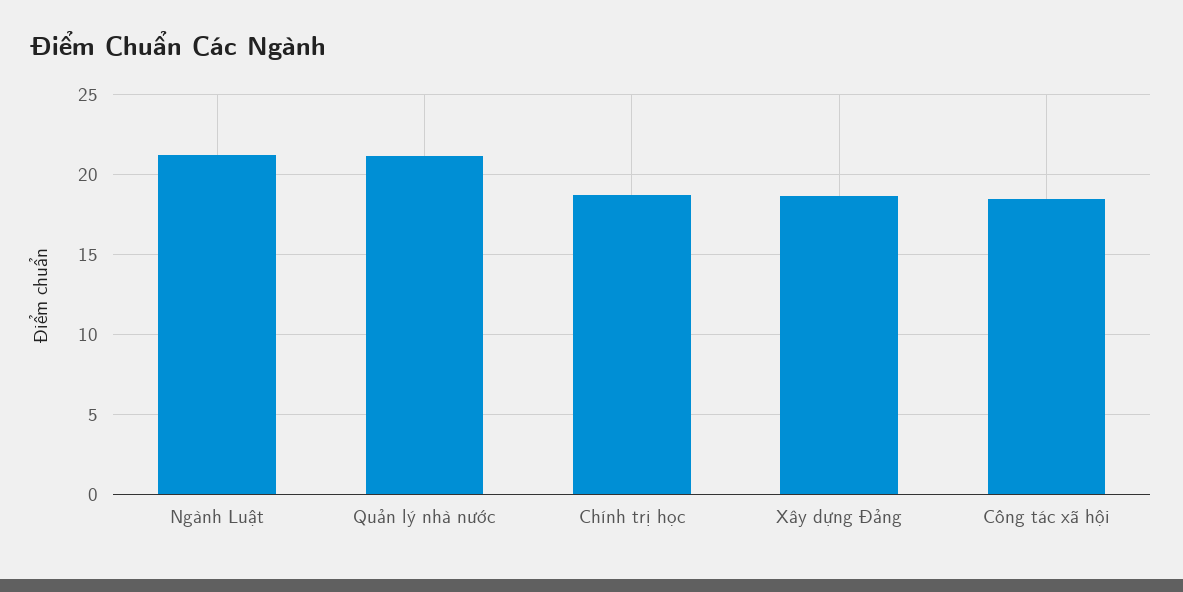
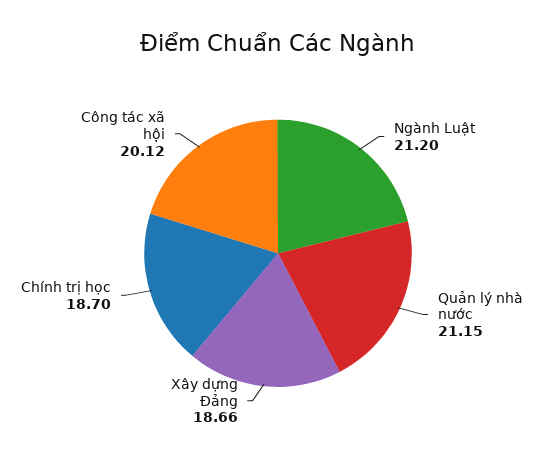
Công tác xã hội: 18.5 -> 20.12

